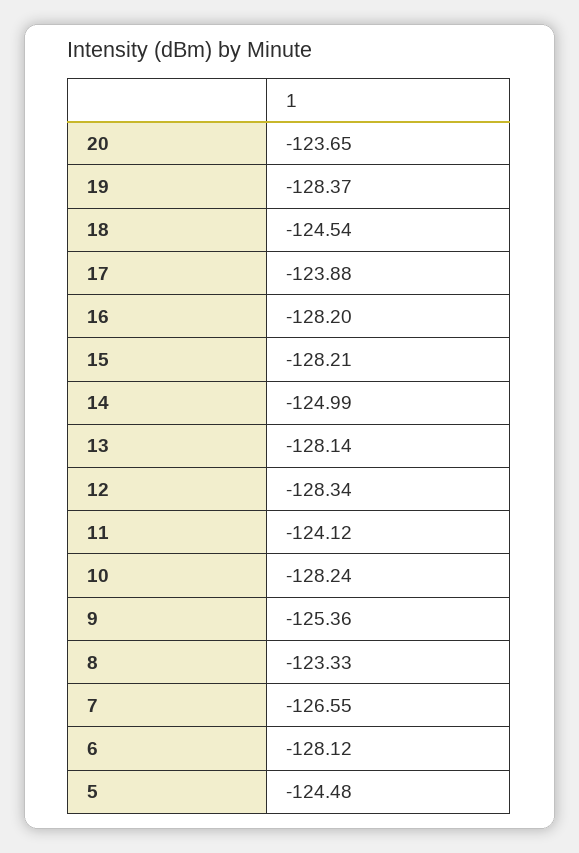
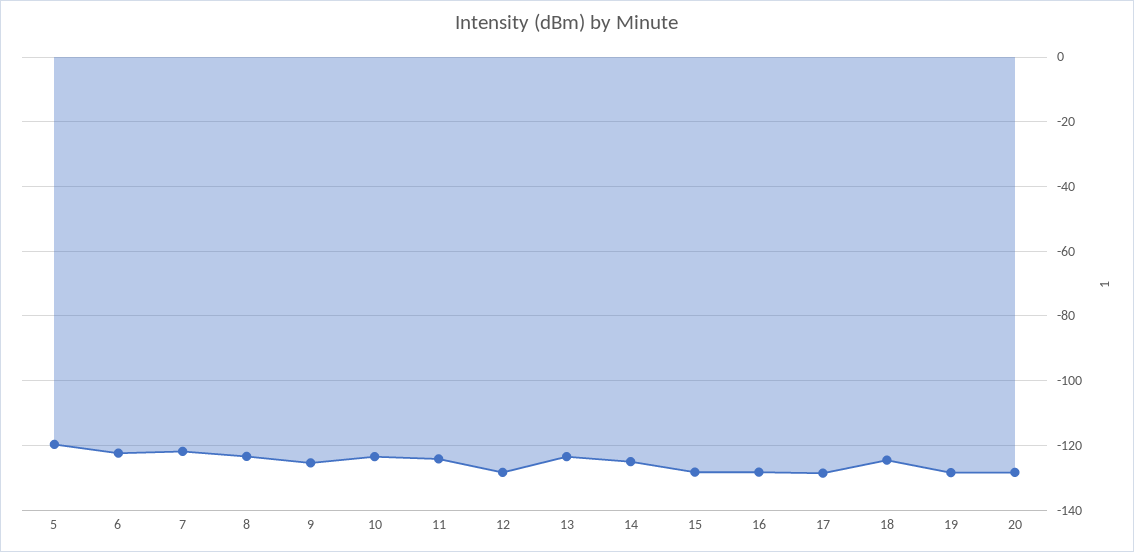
20: -123.65 -> -128
17: -123.88 -> -128
13: -128.14 -> -124
10: -128.24 -> -124
7: -126.55 -> -122
6: -128.12 -> -122
5: -124.48 -> -120

